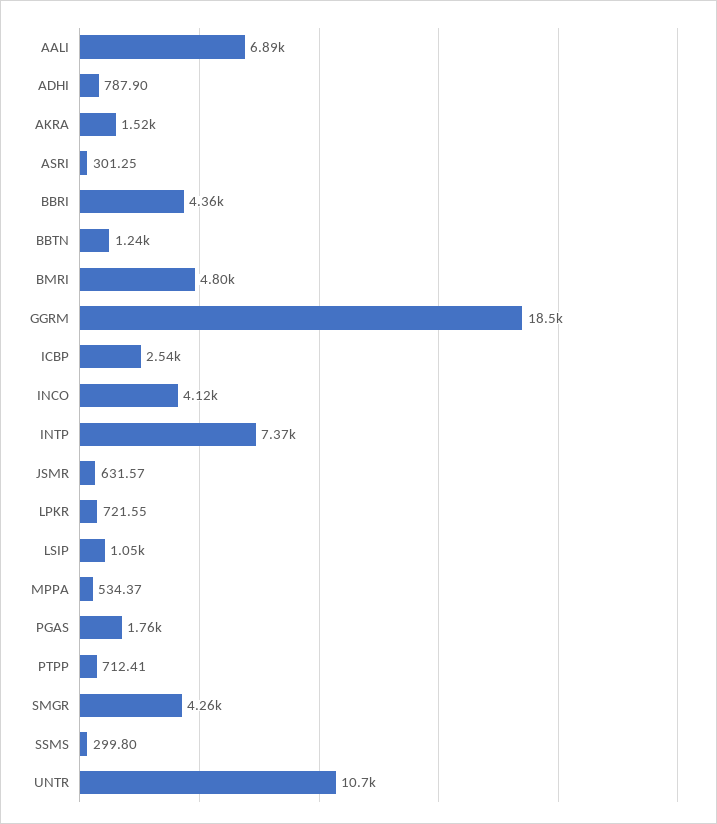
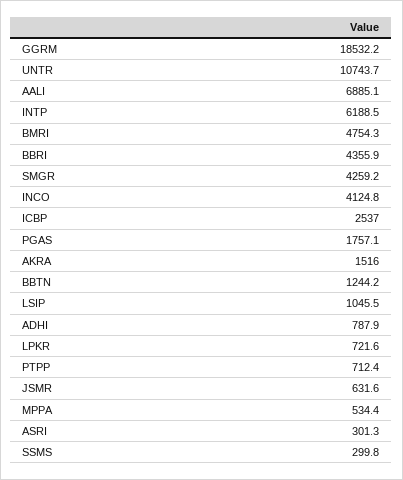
BMRI: 4800 -> 4754.3
INTP: 7370 -> 6188.5

